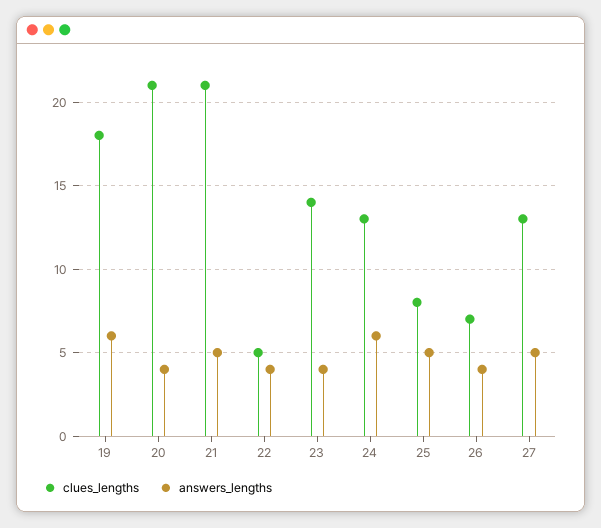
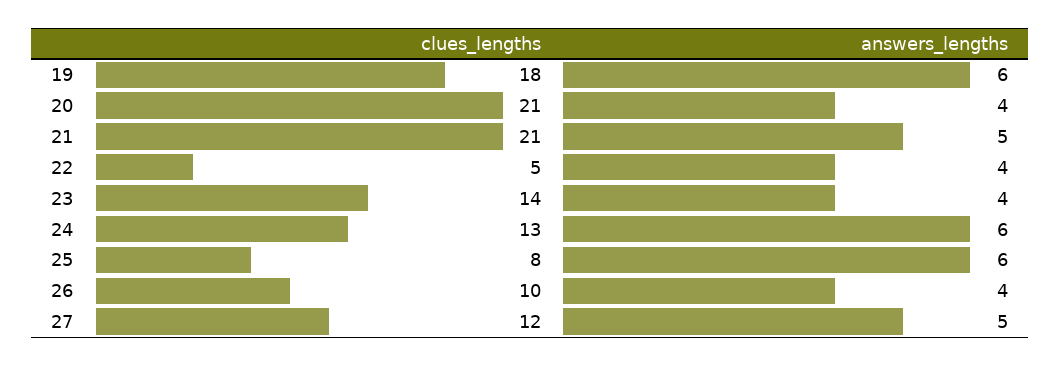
answers_lengths, 25: 5 -> 6
clues_lengths, 26: 7 -> 10
clues_lengths, 27: 13 -> 12

